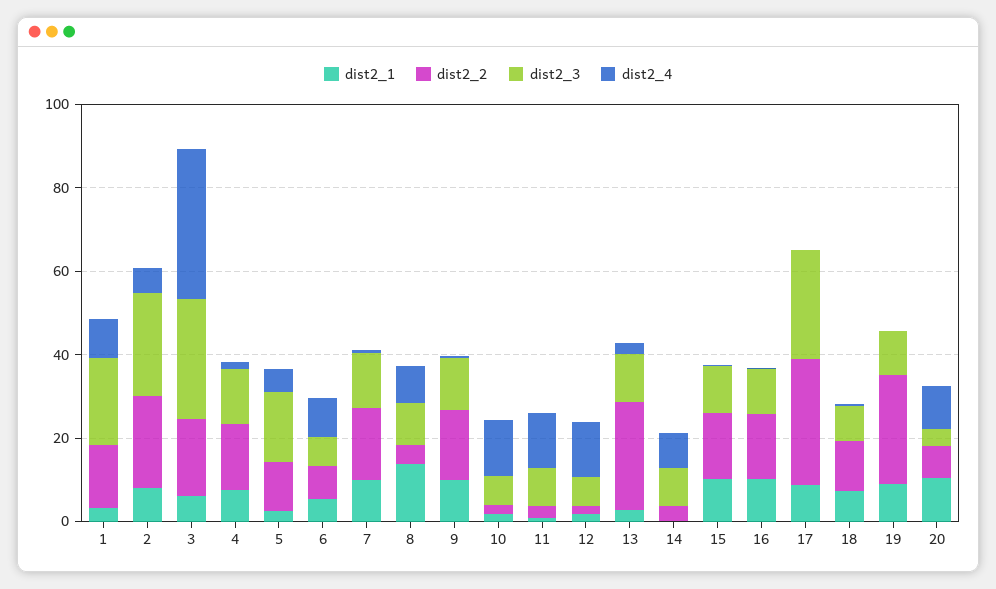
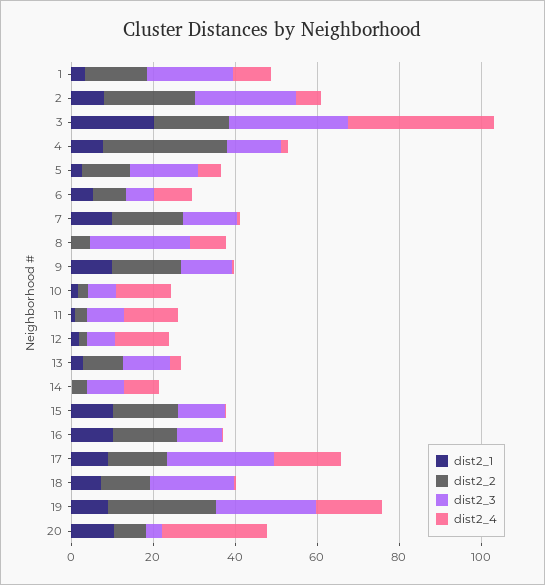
dist2_1, 3: 5 -> 20
dist2_2, 4: 15 -> 30
dist2_1, 8: 15 -> 0
dist2_3, 8: 10 -> 25
dist2_2, 13: 25 -> 10
dist2_2, 17: 30 -> 15
dist2_4, 17: 0 -> 15
dist2_3, 18: 10 -> 20
dist2_3, 19: 10 -> 25
dist2_4, 19: 0 -> 15
dist2_4, 20: 10 -> 25

